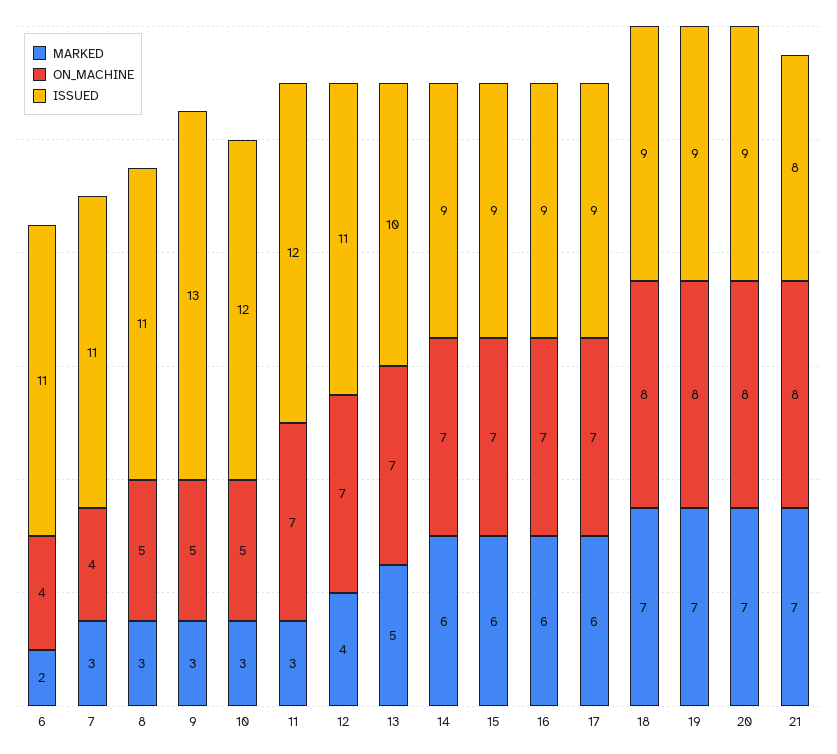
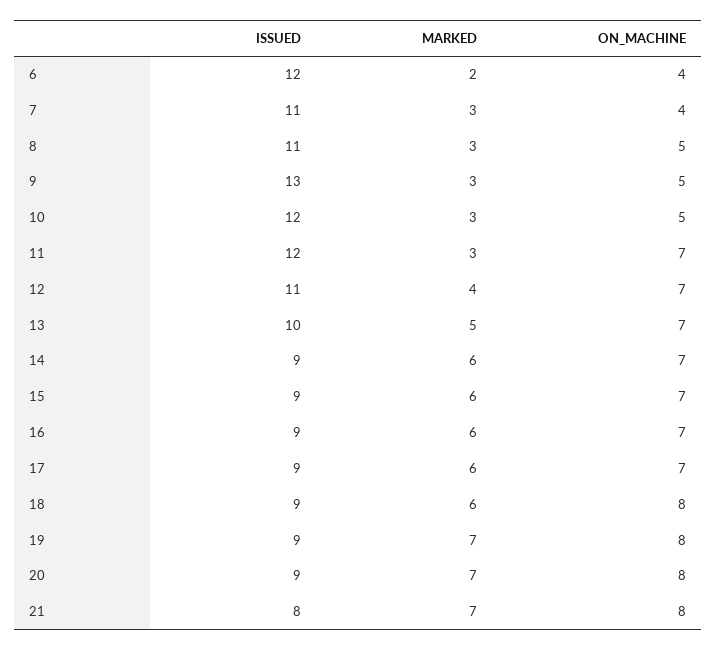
ISSUED, 6: 11 -> 12
MARKED, 18: 7 -> 6

